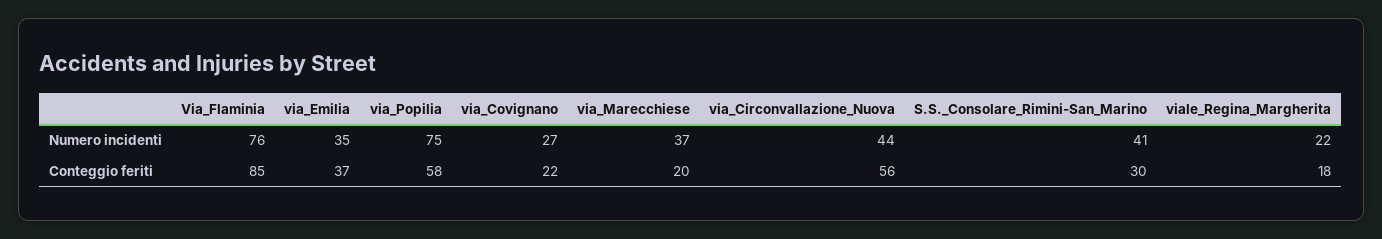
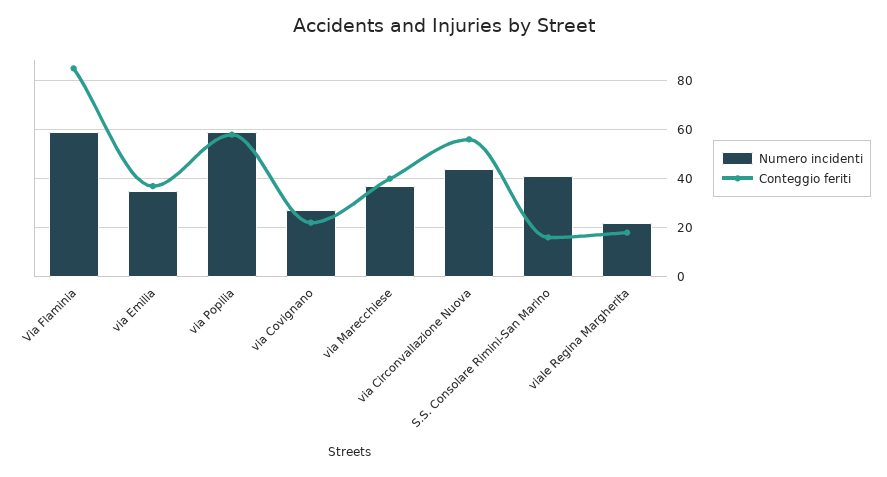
Numero incidenti, Via_Flaminia: 76 -> 60
Numero incidenti, via_Popilia: 75 -> 60
Conteggio feriti, via_Marecchiese: 20 -> 40
Conteggio feriti, S.S._Consolare_Rimini-San_Marino: 30 -> 15

